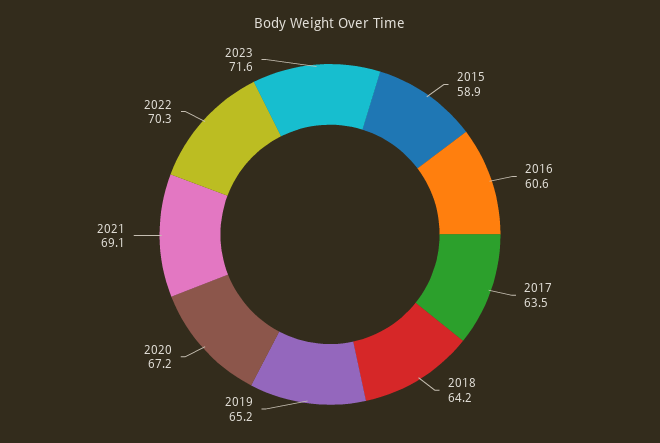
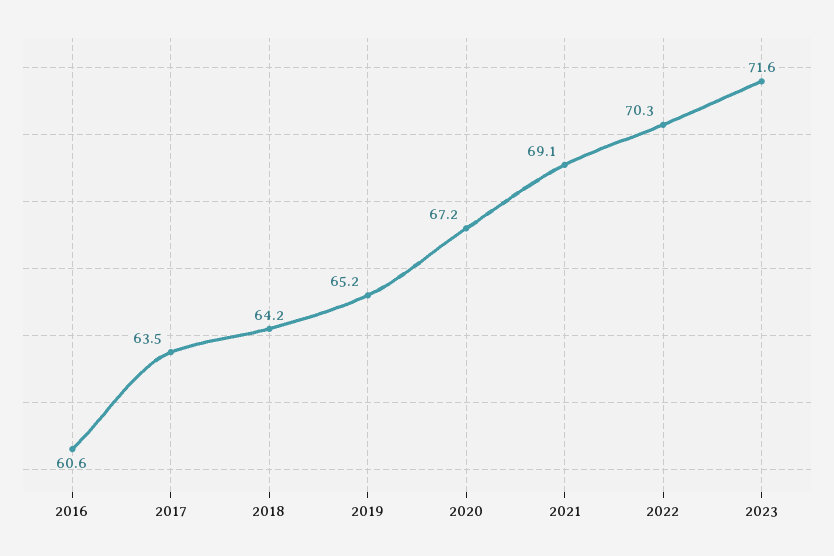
2015: 58.9 -> none

